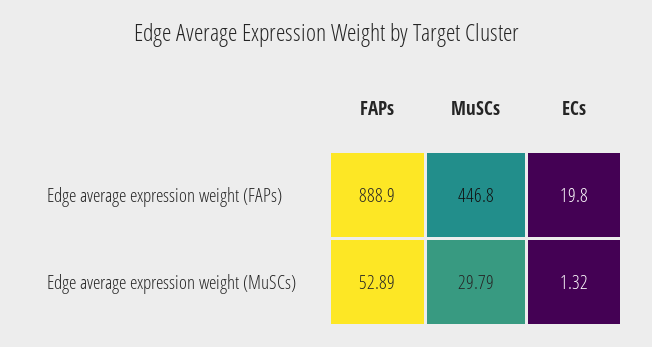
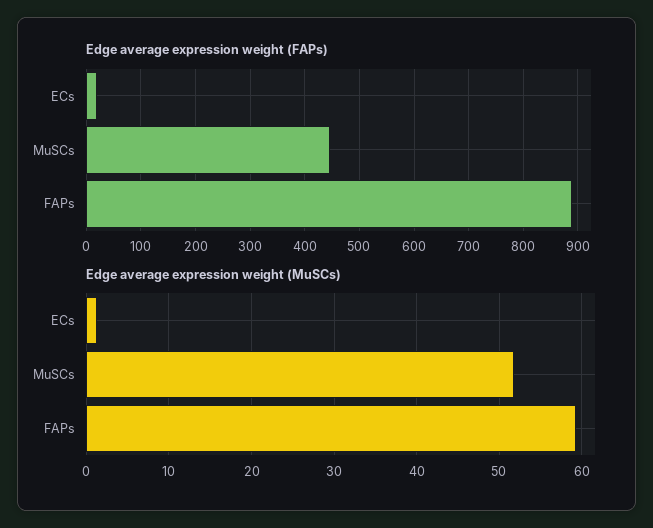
Edge average expression weight (MuSCs), FAPs: 52.89 -> 59
Edge average expression weight (MuSCs), MuSCs: 29.79 -> 52

